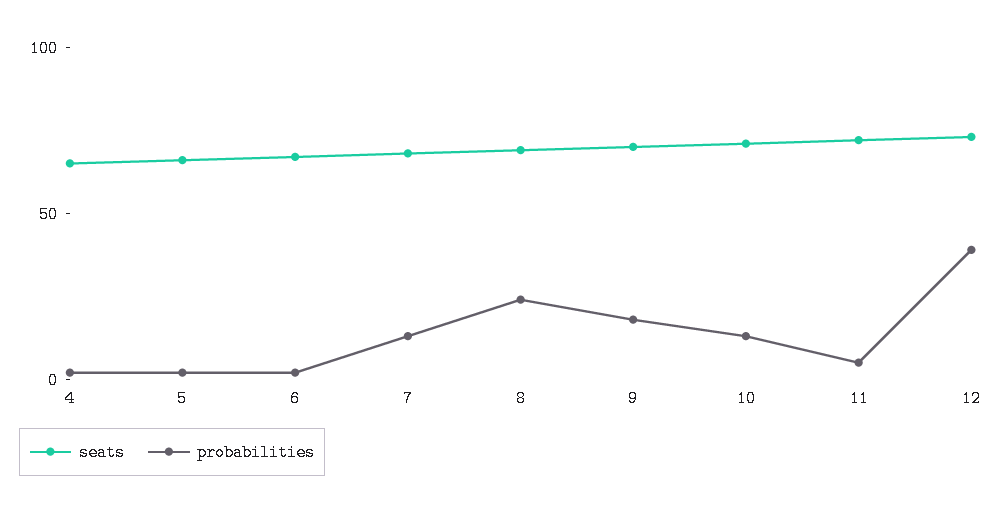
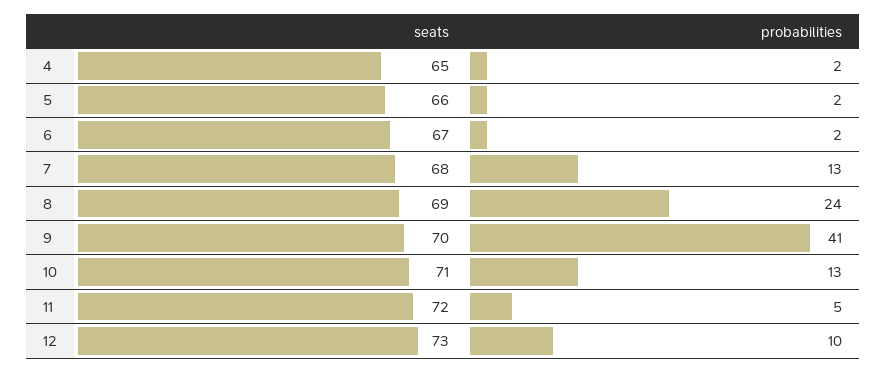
probabilities, 9: 20 -> 41
probabilities, 12: 40 -> 10

